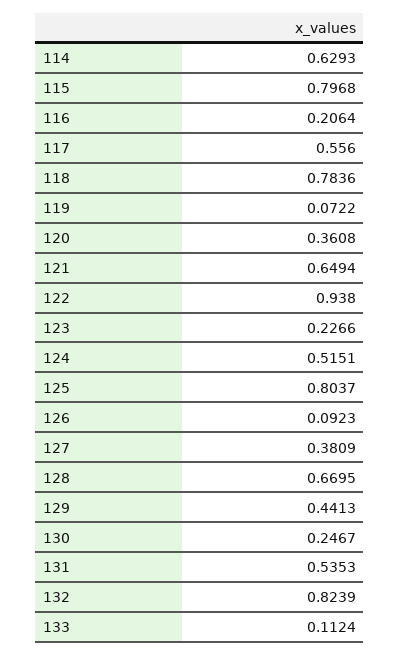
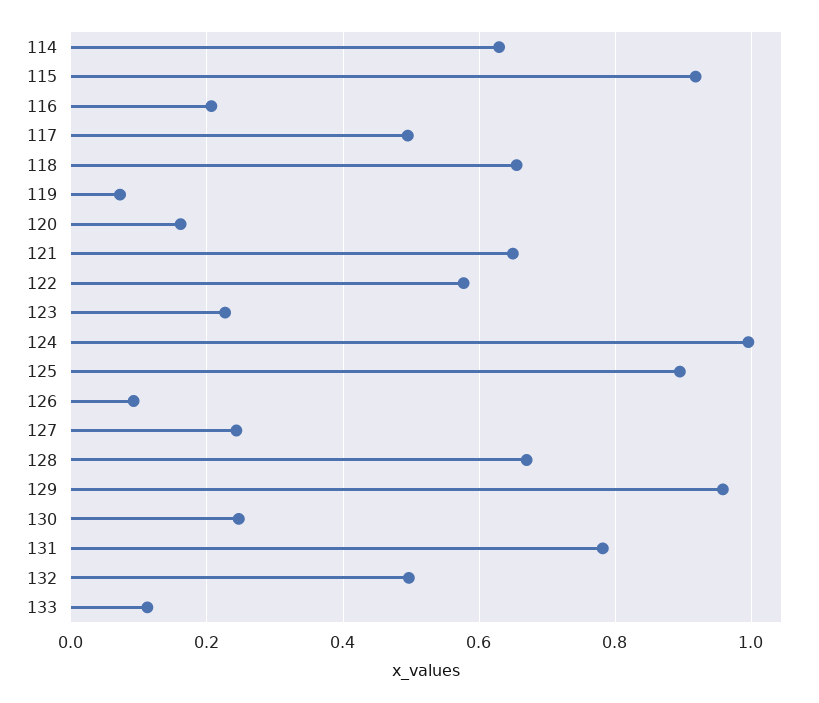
115: 0.7968 -> 0.92
117: 0.556 -> 0.5
118: 0.7836 -> 0.66
120: 0.3608 -> 0.16
122: 0.938 -> 0.58
124: 0.5151 -> 1
125: 0.8037 -> 0.9
127: 0.3809 -> 0.24
129: 0.4413 -> 0.96
131: 0.5353 -> 0.78
132: 0.8239 -> 0.5

